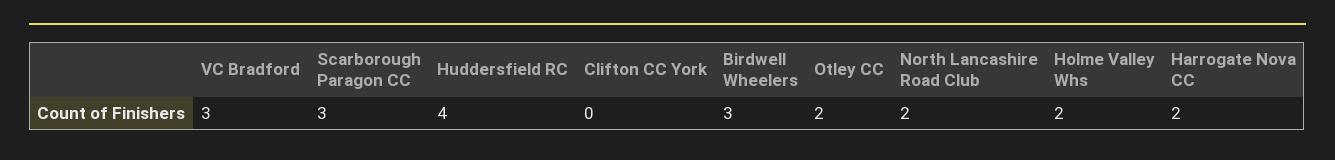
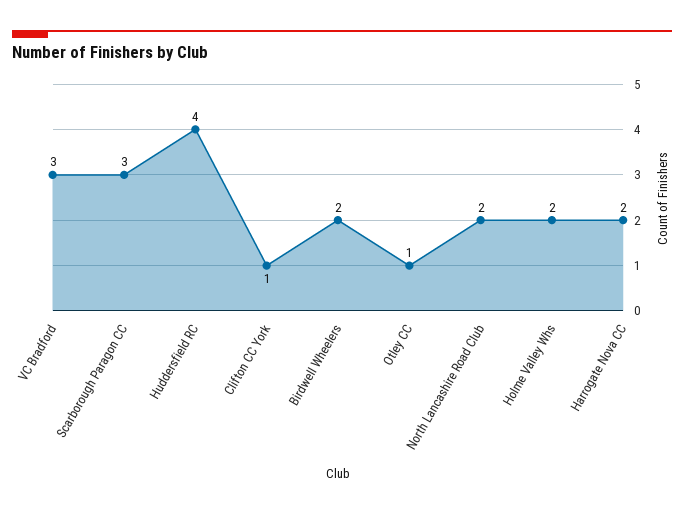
Clifton CC York: 0 -> 1
Birdwell Wheelers: 3 -> 2
Otley CC: 2 -> 1

